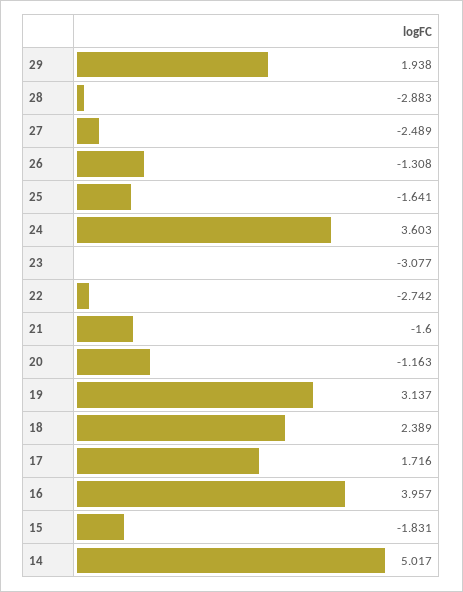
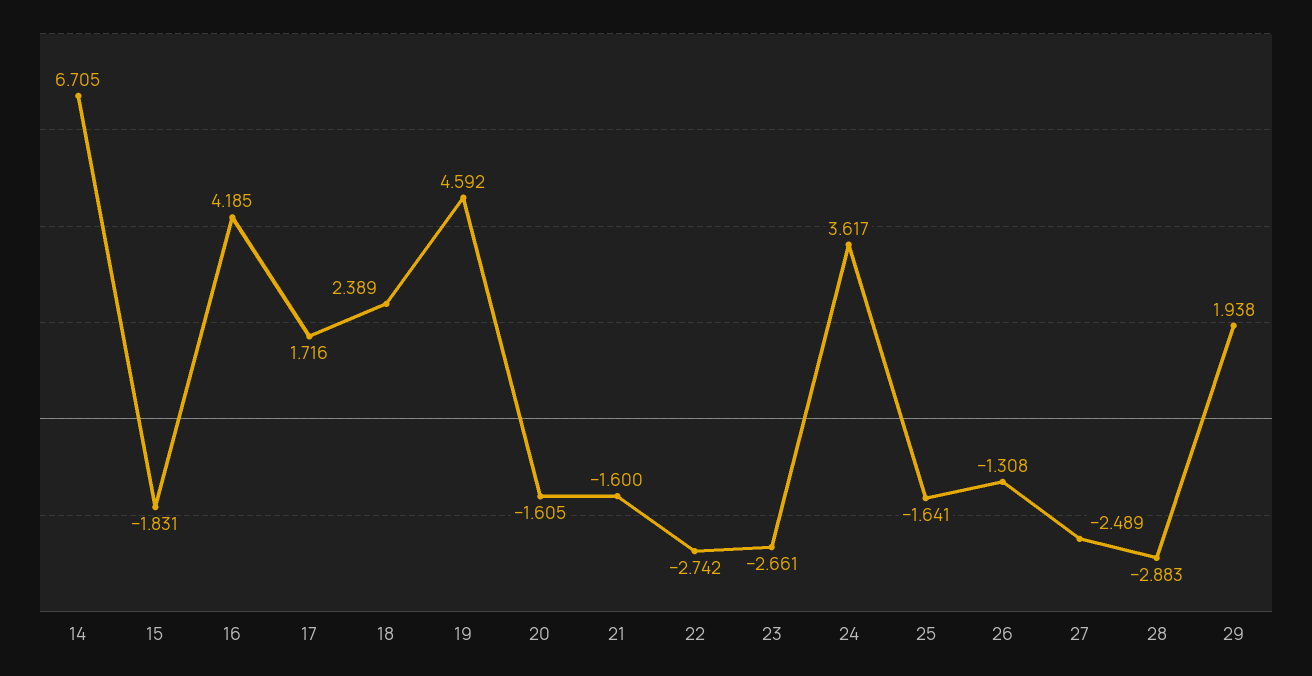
24: 3.603 -> 3.617
23: -3.077 -> -2.661
20: -1.163 -> -1.605
19: 3.137 -> 4.592
16: 3.957 -> 4.185
14: 5.017 -> 6.705

